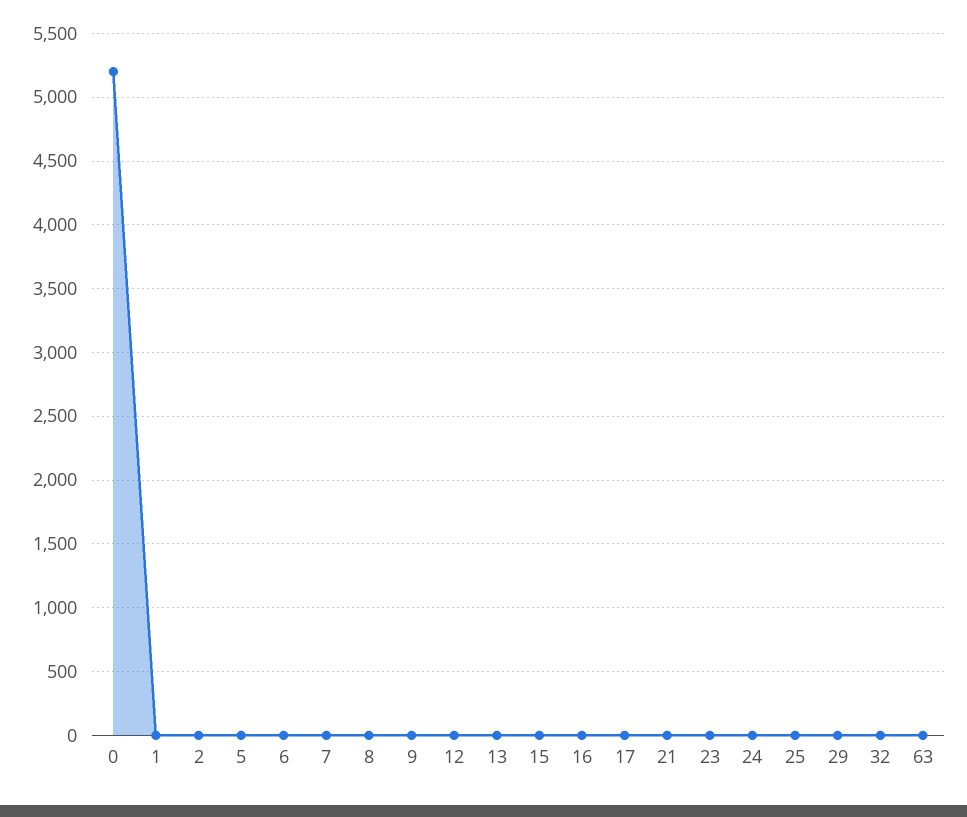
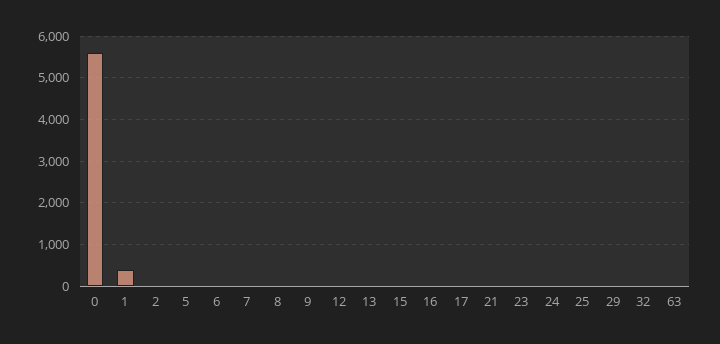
0: 5200 -> 5600
1: 0 -> 400

